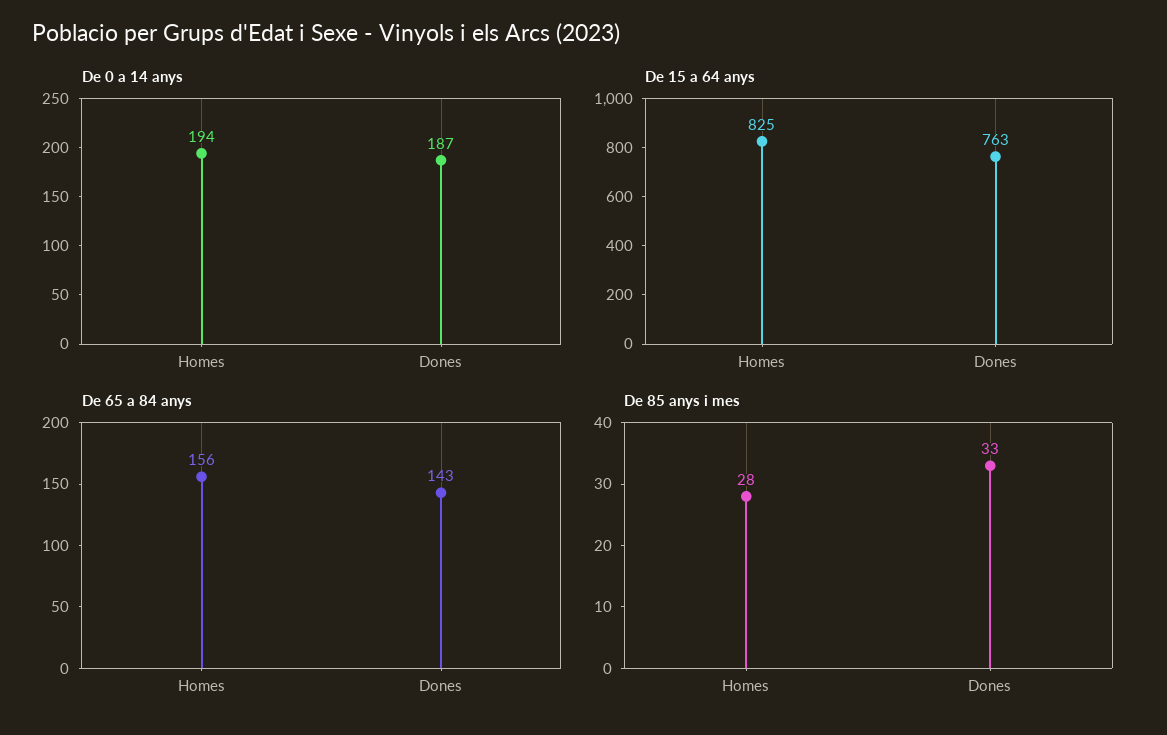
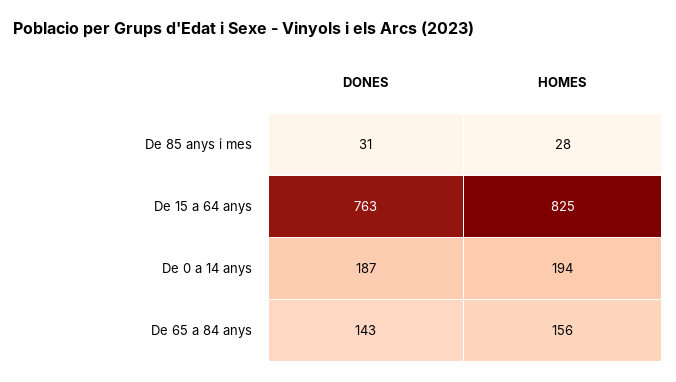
De 85 anys i mes, Dones: 33 -> 31

